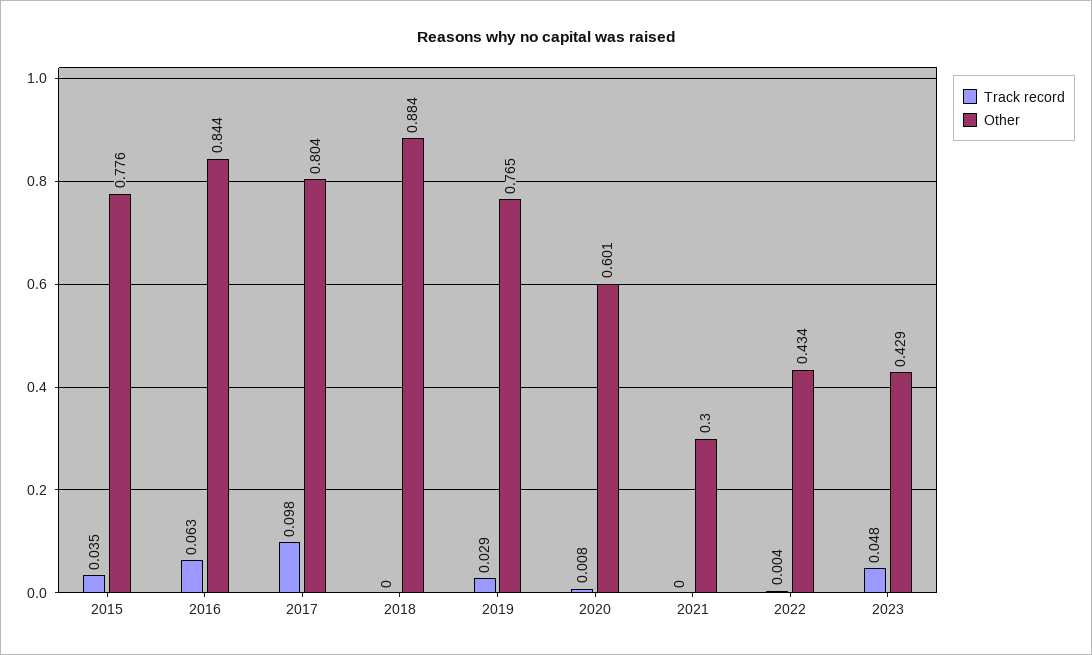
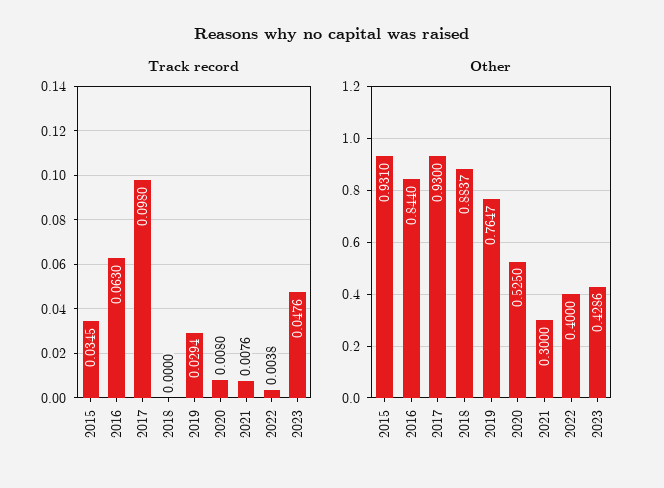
Other, 2015: 0.776 -> 0.931
Other, 2017: 0.804 -> 0.93
Other, 2020: 0.601 -> 0.525
Track record, 2021: 0 -> 0.0076
Other, 2022: 0.434 -> 0.4

